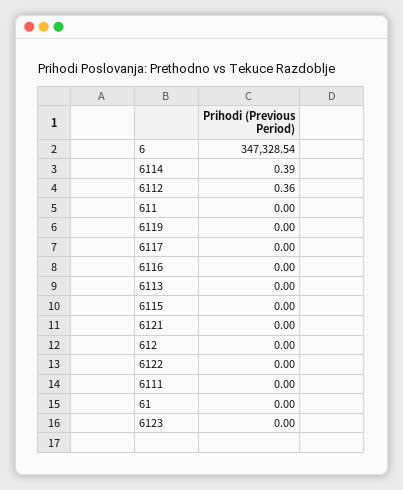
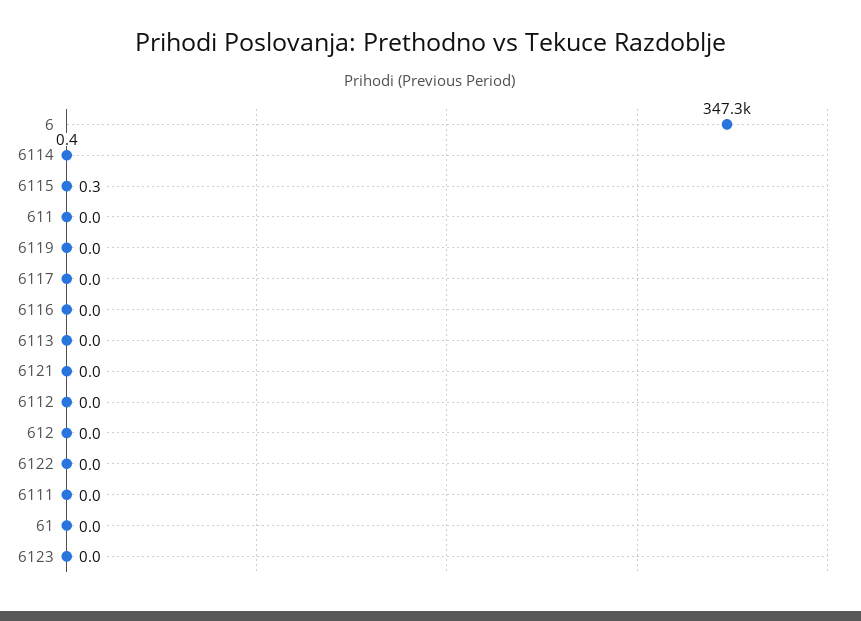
6112: 0.36 -> 0
6115: 0 -> 0.3

